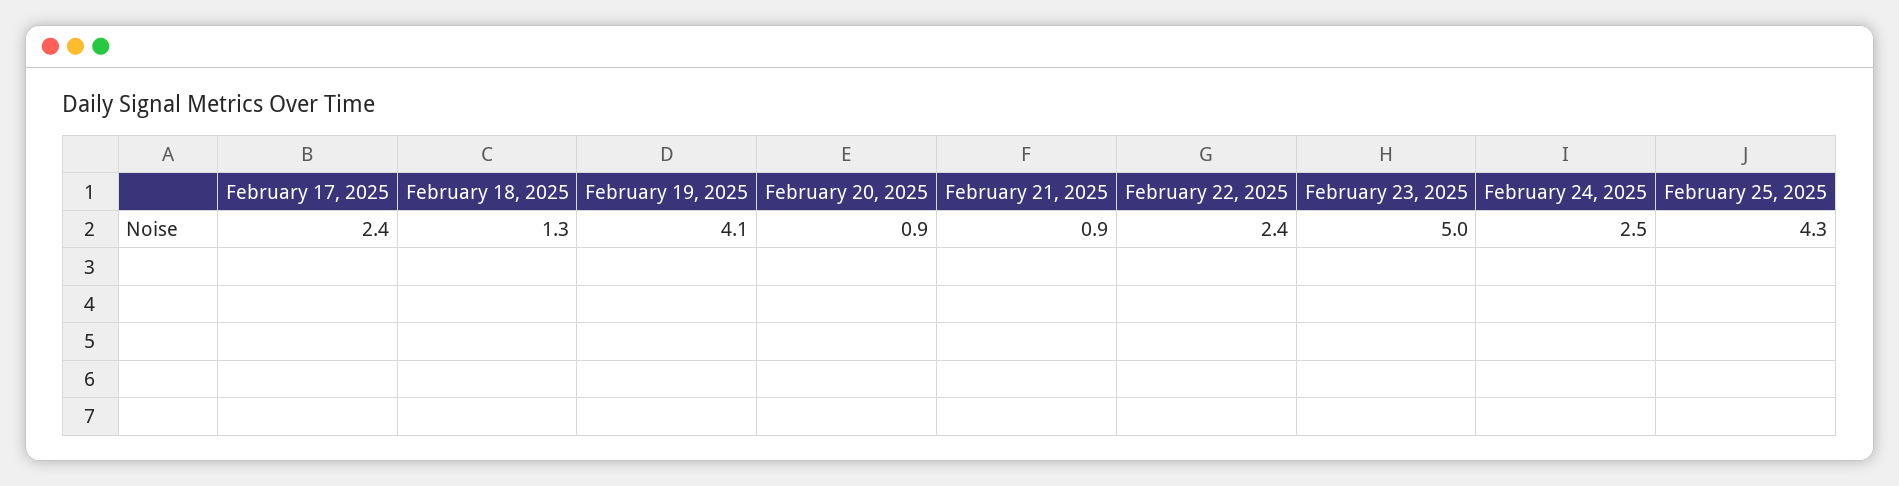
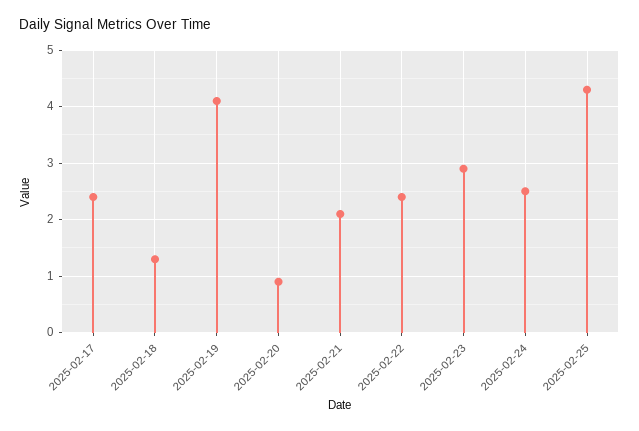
February 21, 2025: 0.9 -> 2
February 23, 2025: 5 -> 3

